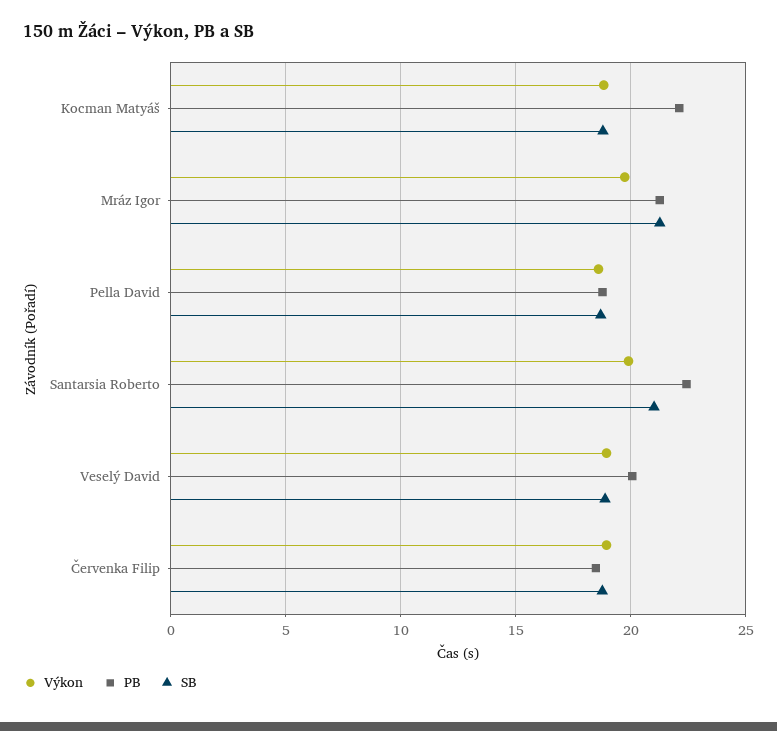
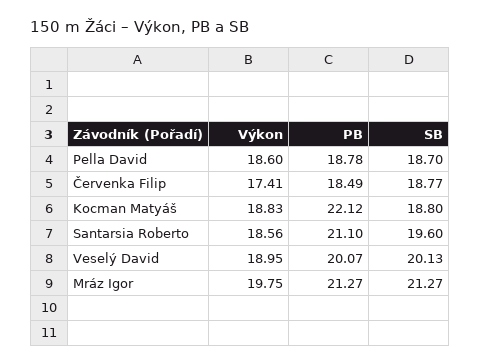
Výkon, Santarsia Roberto: 20 -> 18.56
PB, Santarsia Roberto: 22.5 -> 21.1
SB, Santarsia Roberto: 21 -> 19.6
SB, Veselý David: 19 -> 20.13
Výkon, Červenka Filip: 19 -> 17.41

